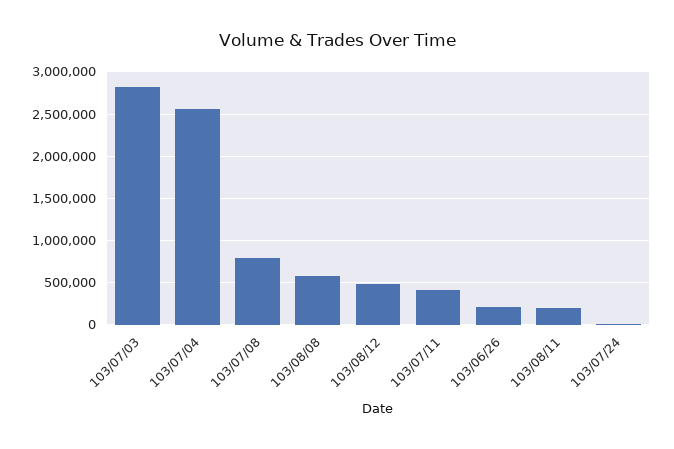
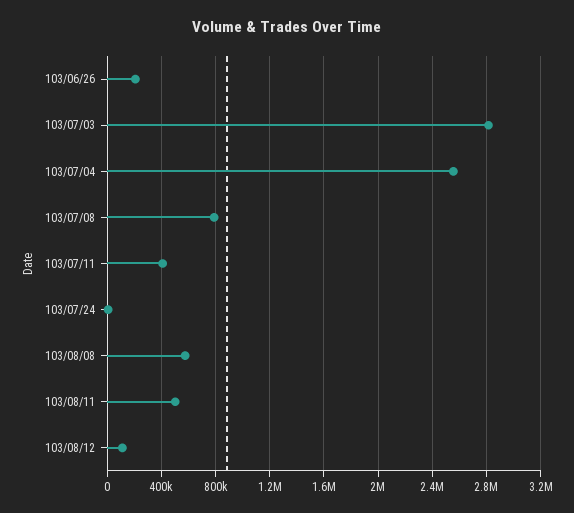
103/08/12: 500000 -> 100000
103/08/11: 200000 -> 500000

